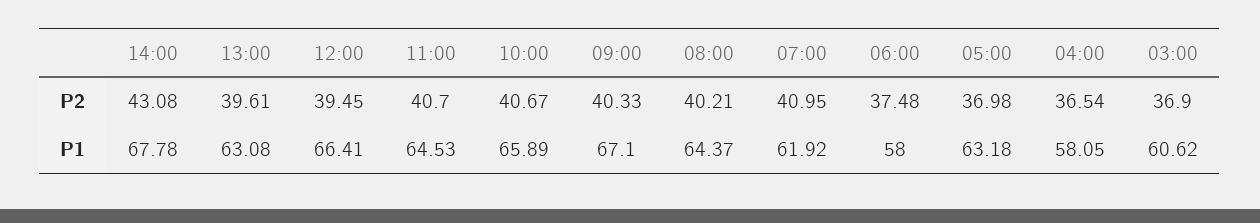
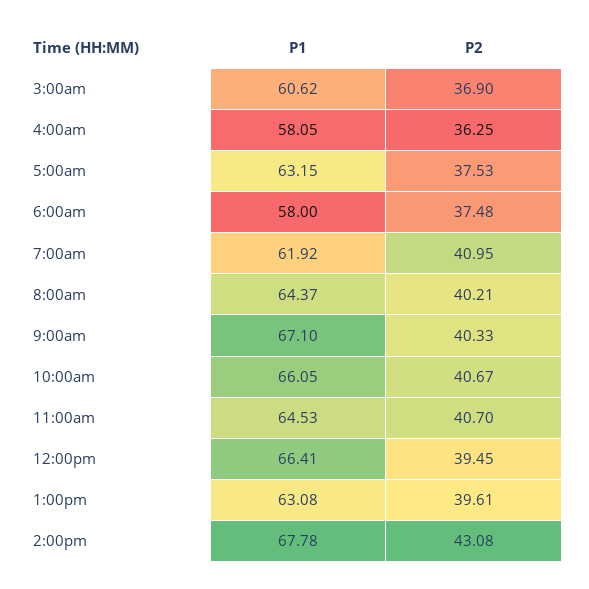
05:00, P2: 36.98 -> 37.53
04:00, P2: 36.54 -> 36.25
10:00, P1: 65.89 -> 66.05
05:00, P1: 63.18 -> 63.15

